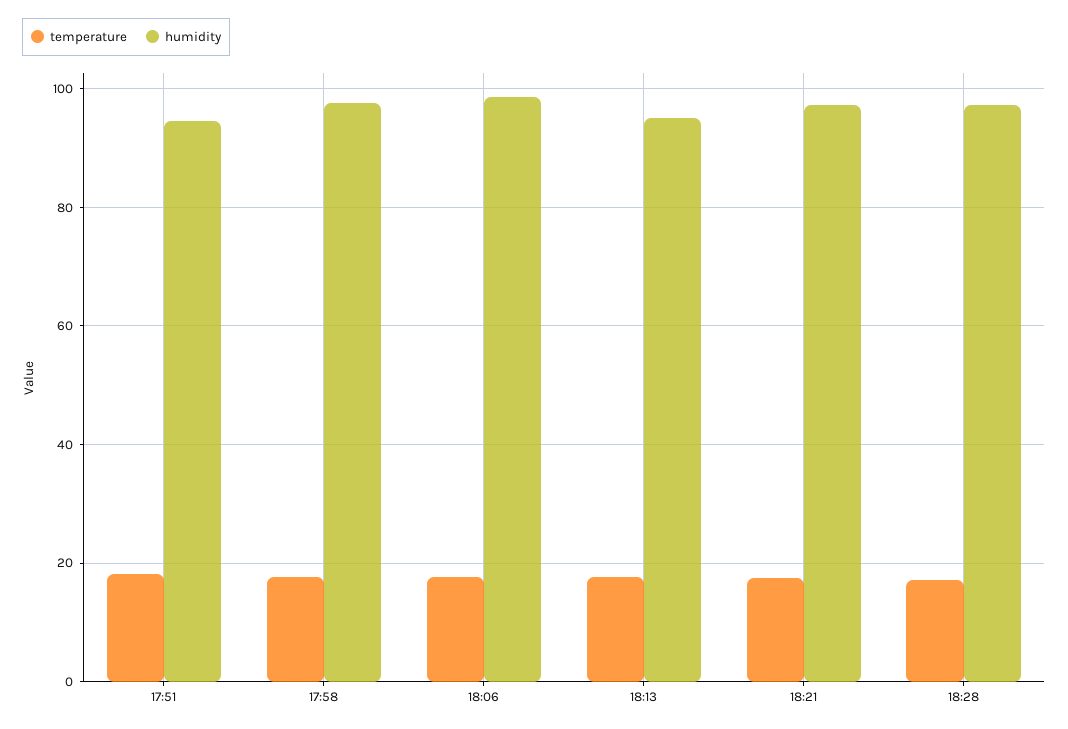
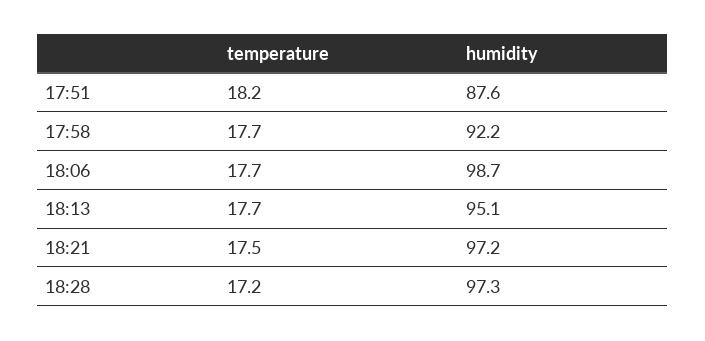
humidity, 17:51: 94 -> 87.6
humidity, 17:58: 98 -> 92.2

